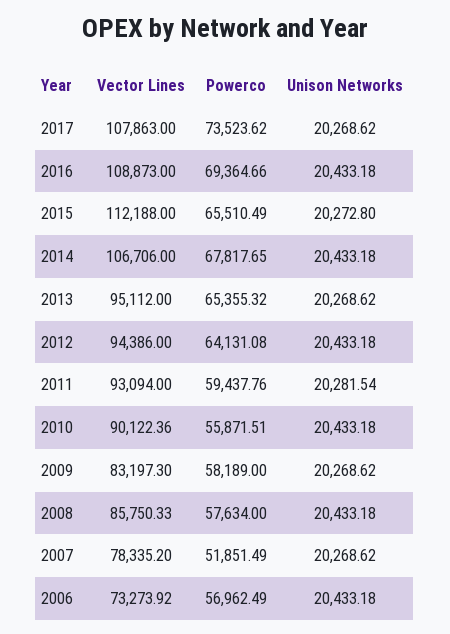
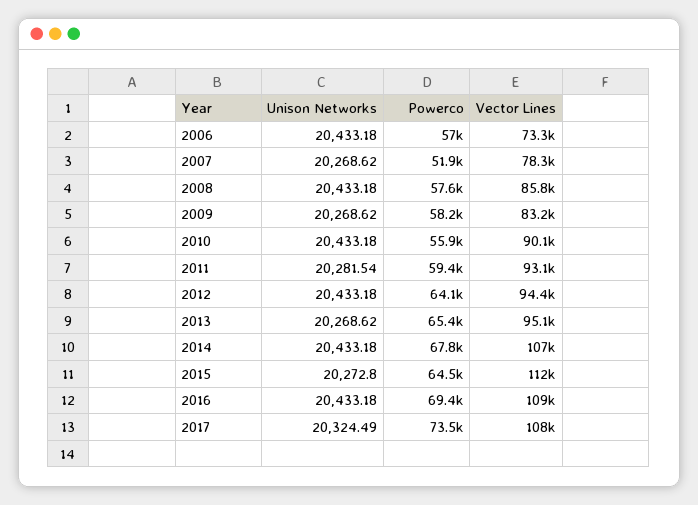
Unison Networks, 2017: 20268.62 -> 20324.49
Powerco, 2015: 65510.49 -> 64500

